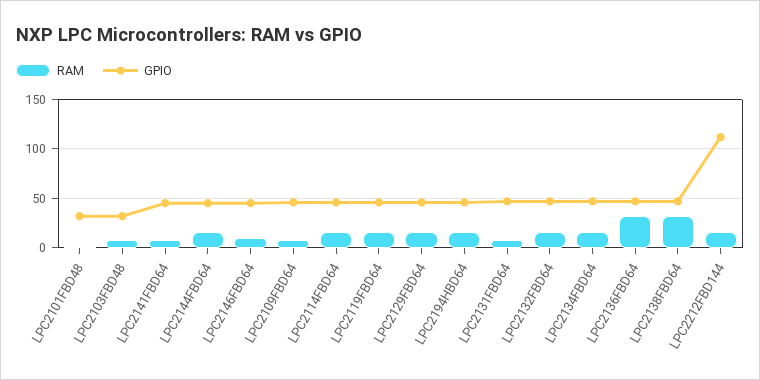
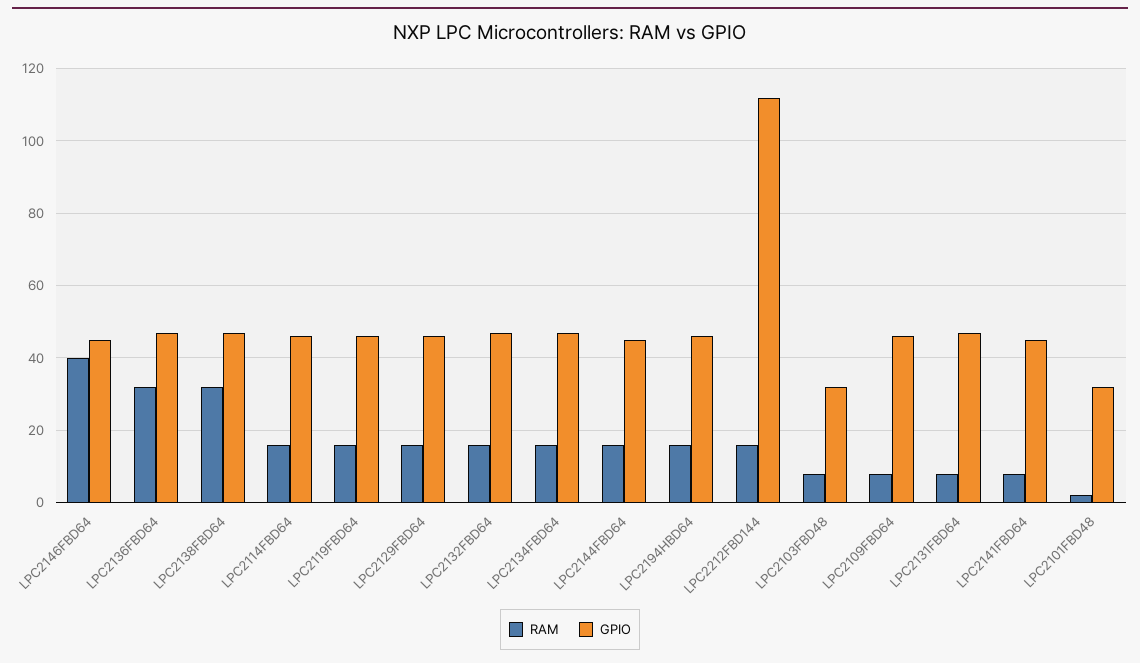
RAM, LPC2146FBD64: 10 -> 40

